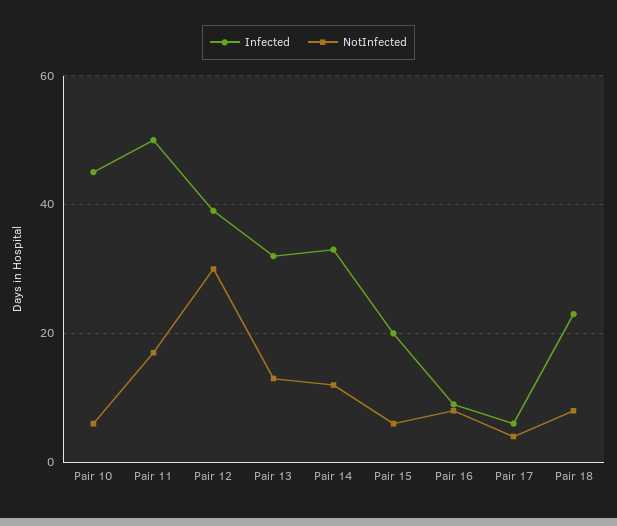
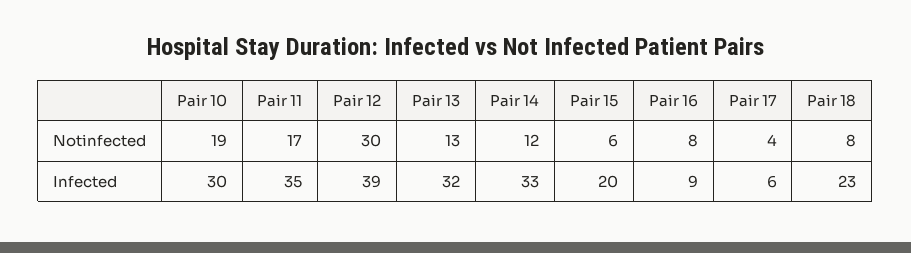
Infected, Pair 10: 45 -> 30
NotInfected, Pair 10: 5 -> 19
Infected, Pair 11: 50 -> 35

